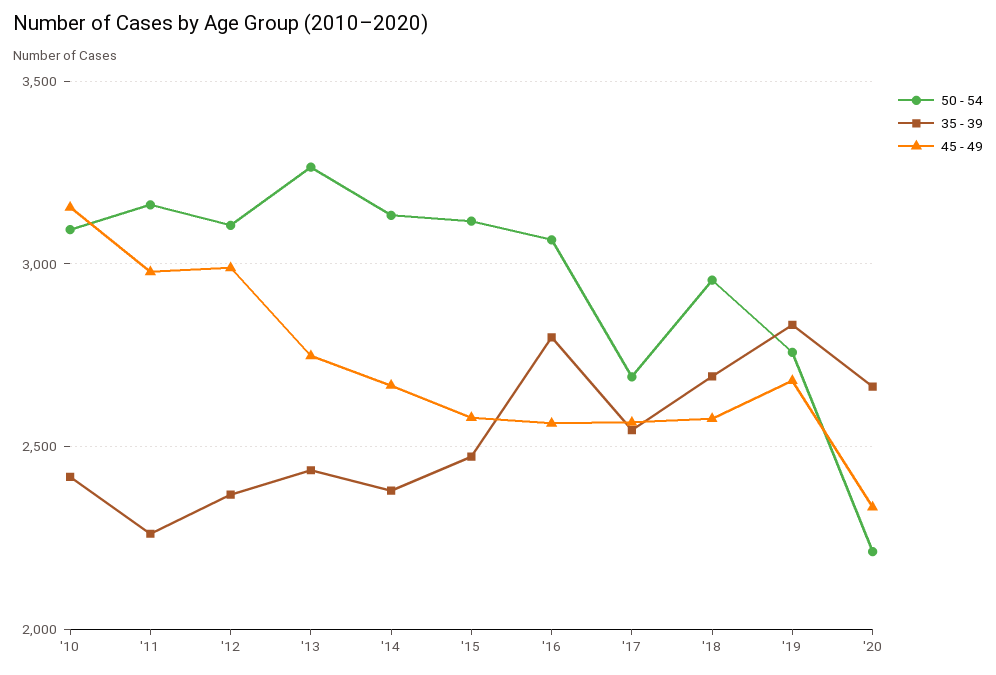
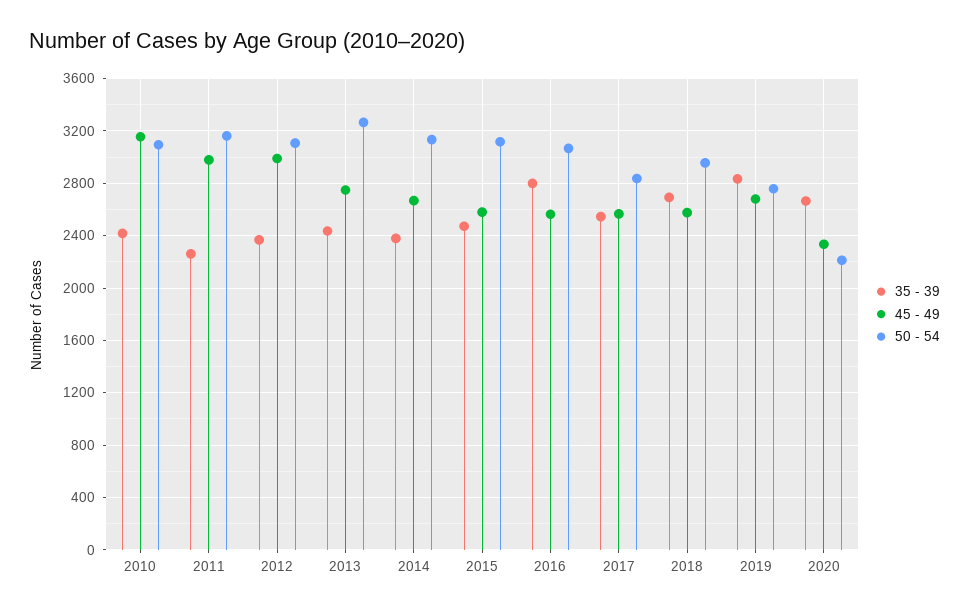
50 - 54, '17: 2700 -> 2850

